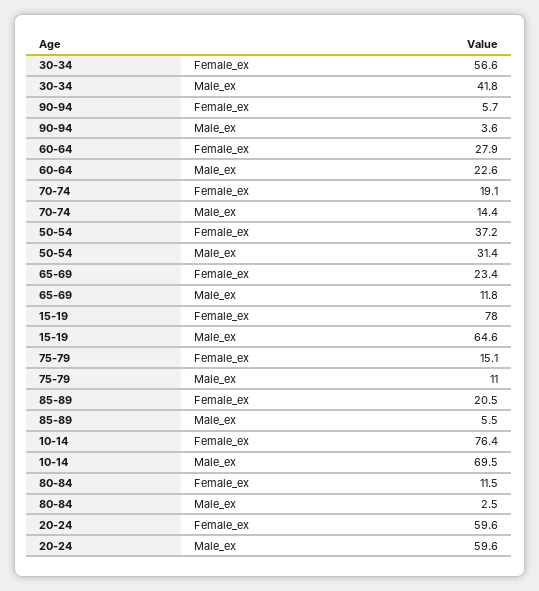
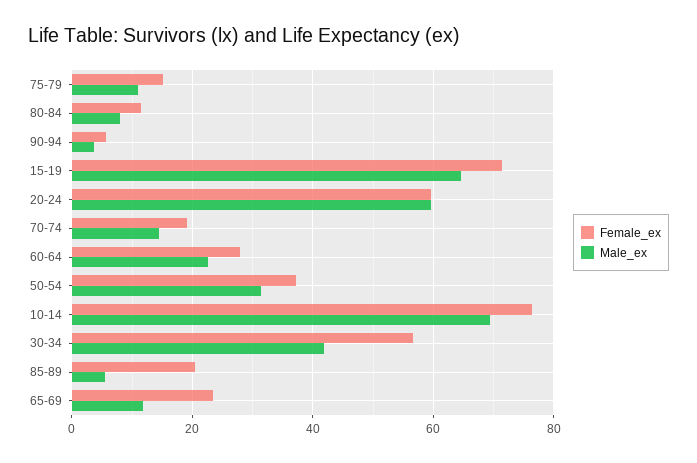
Female_ex, 15-19: 78 -> 72
Male_ex, 80-84: 2.5 -> 8

